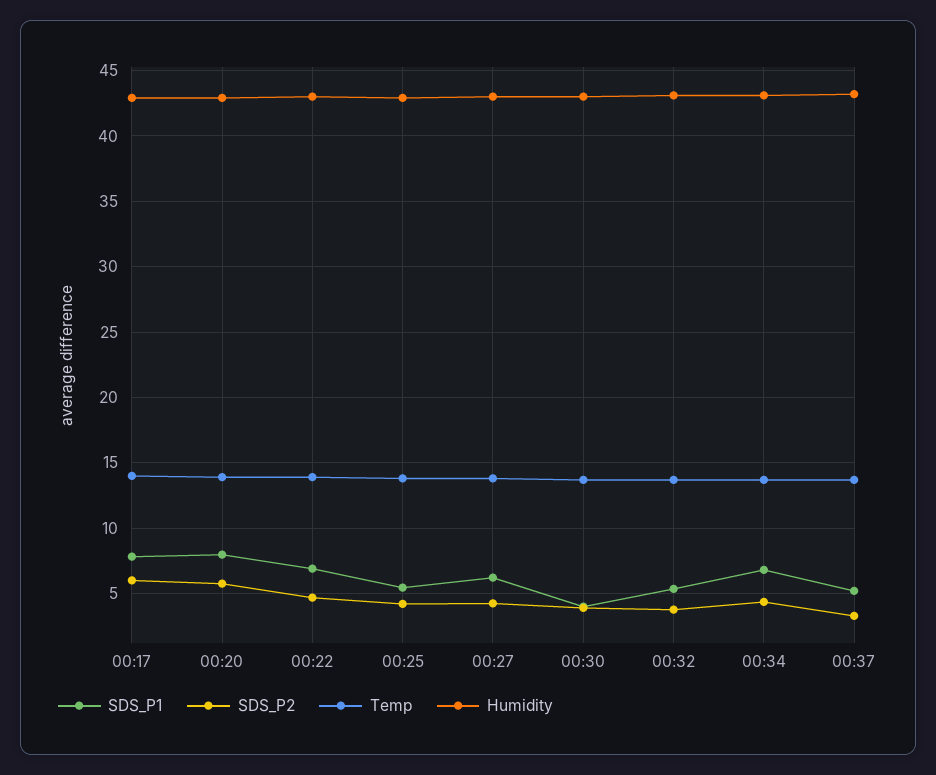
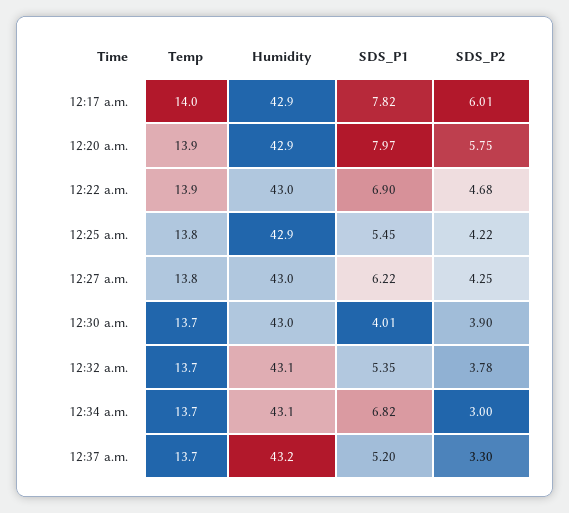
SDS_P2, 00:34: 4.5 -> 3

